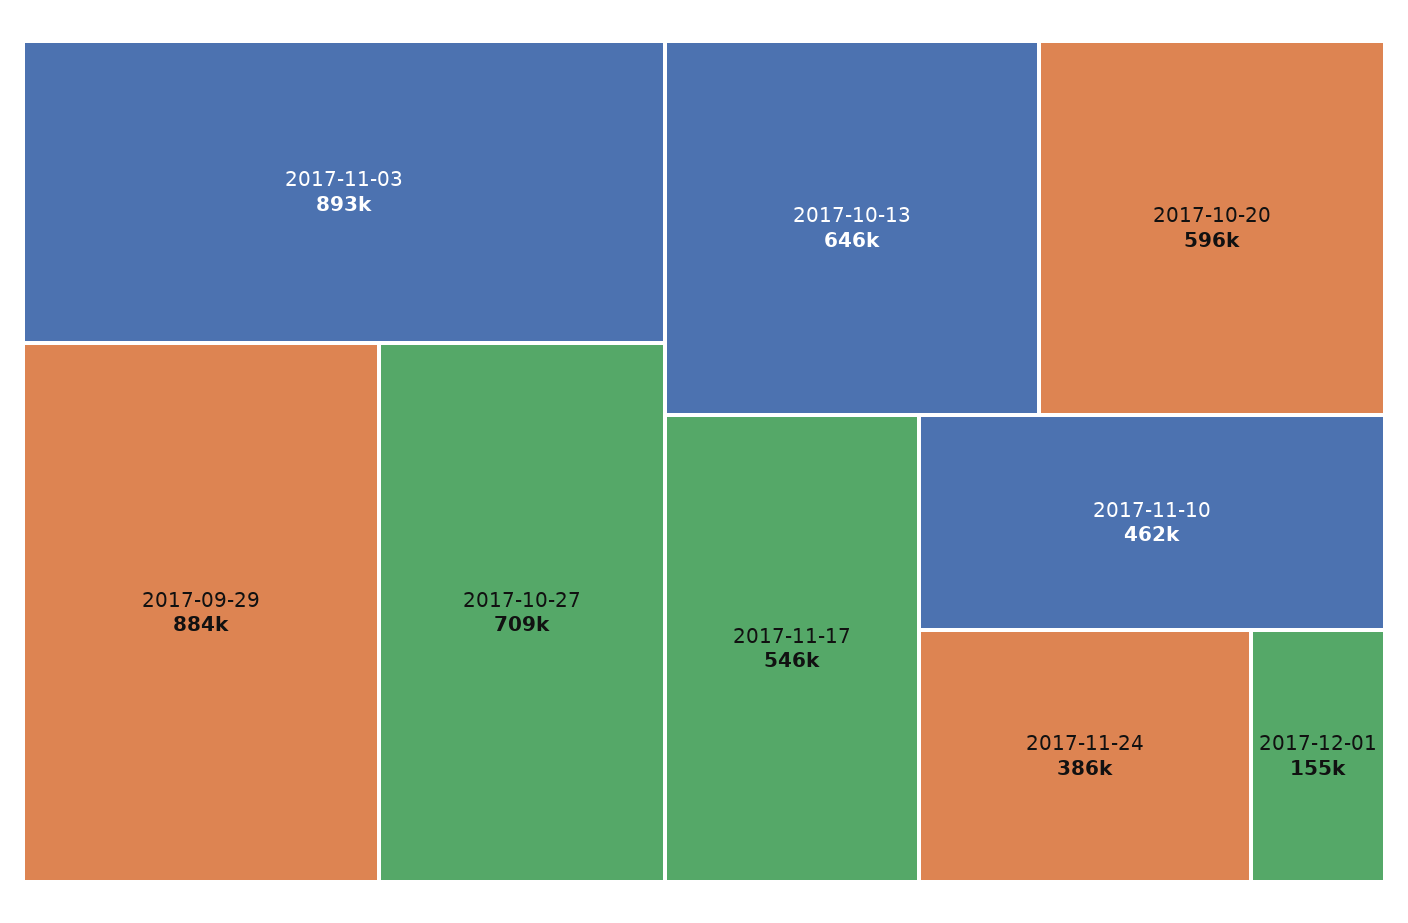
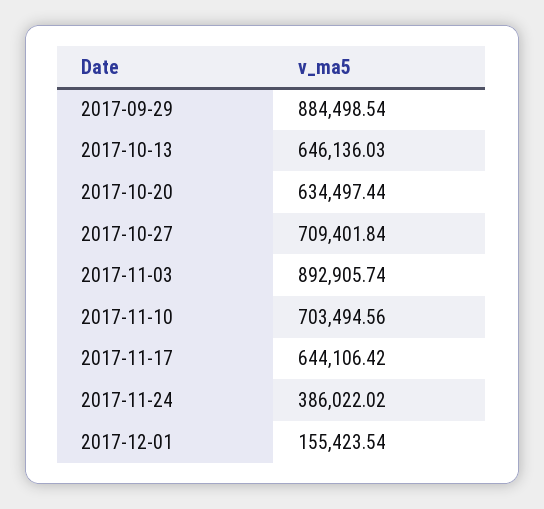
2017-10-20: 596000 -> 634497.44
2017-11-17: 546000 -> 644106.42
2017-11-10: 462000 -> 703494.56

